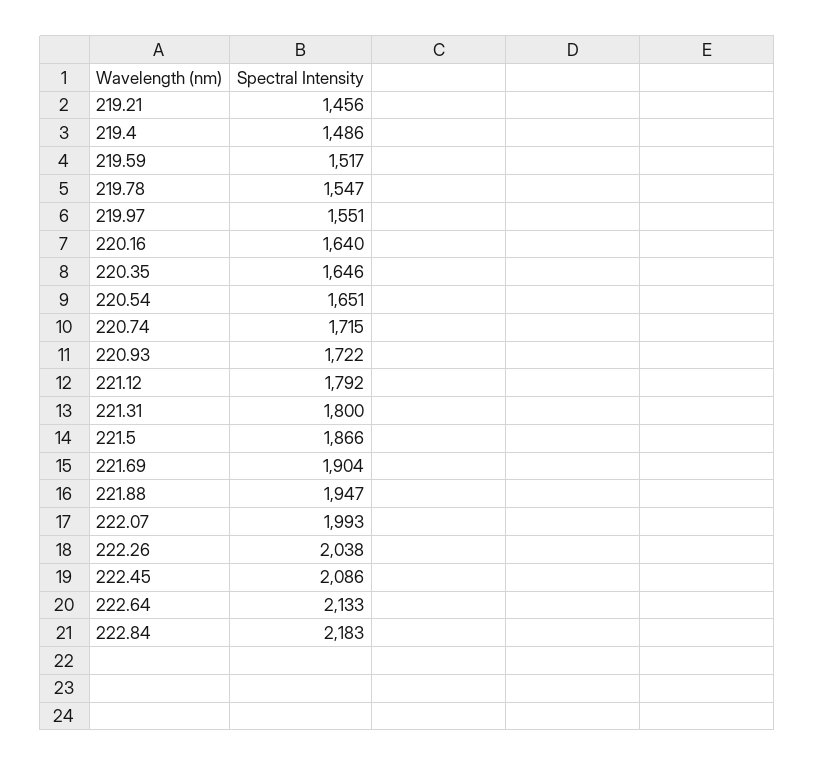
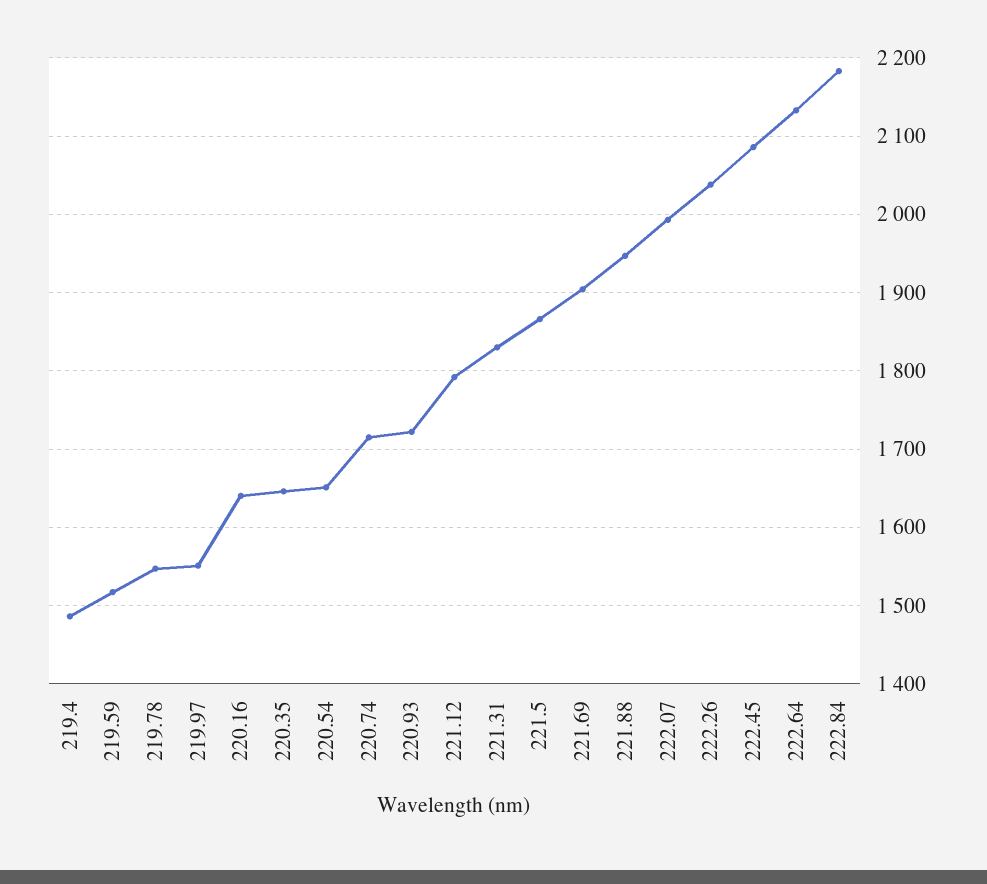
219.21: 1456 -> none
221.31: 1800 -> 1830

